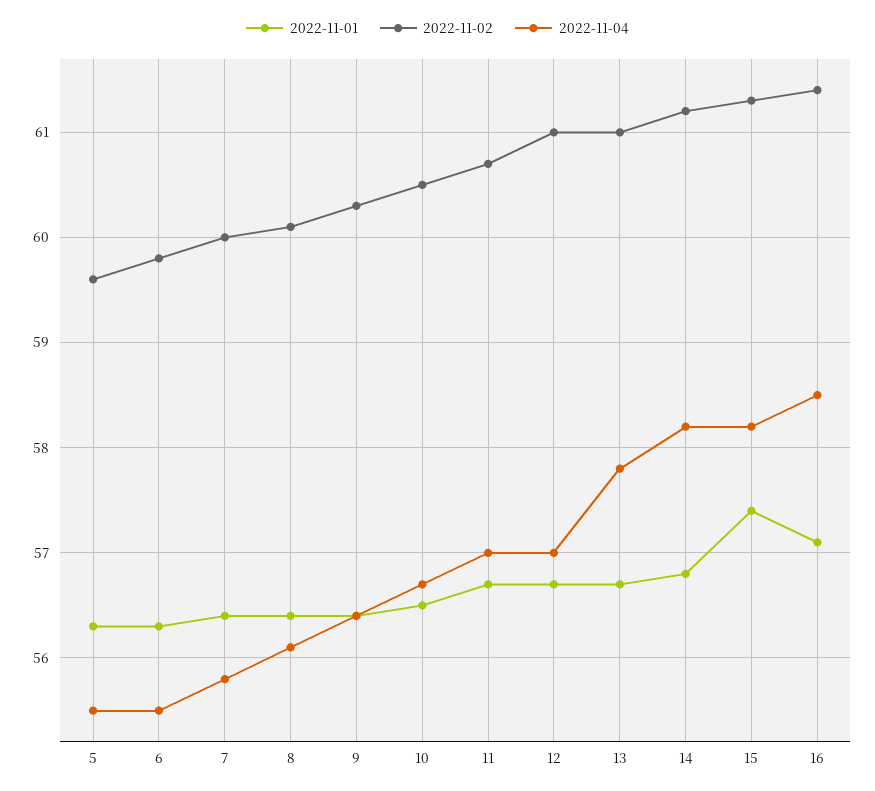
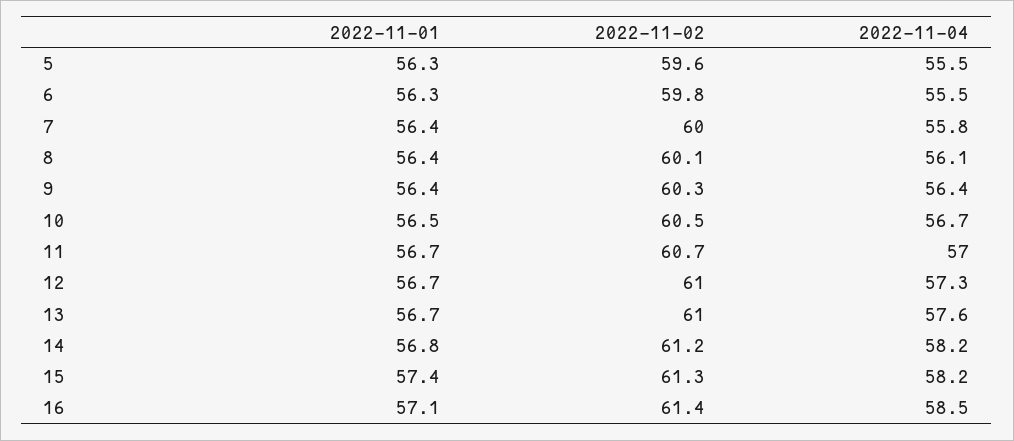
2022-11-04, 12: 57 -> 57.3
2022-11-04, 13: 57.8 -> 57.6

